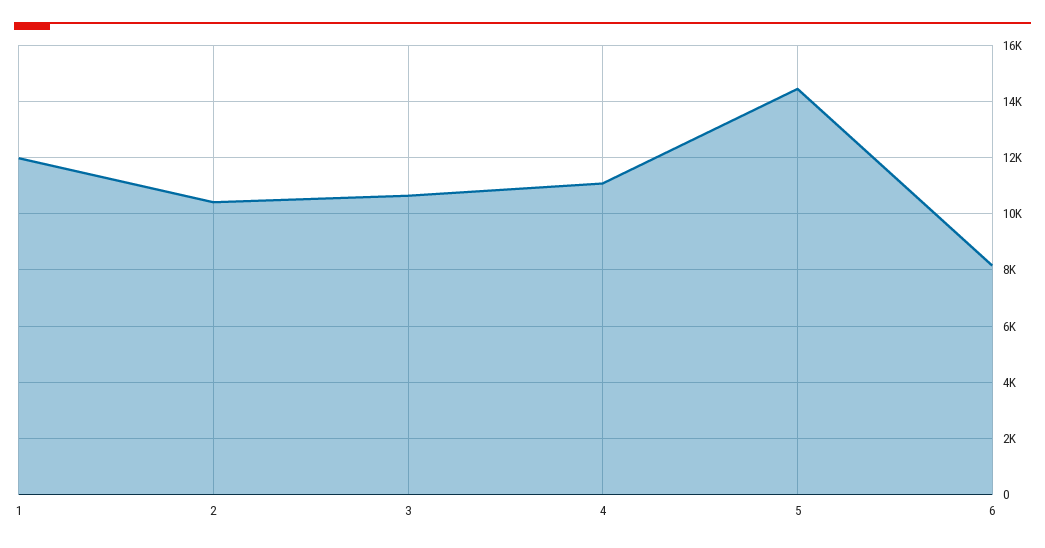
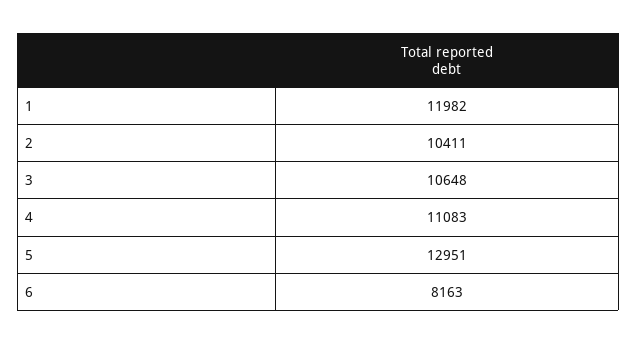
5: 14500 -> 12951

